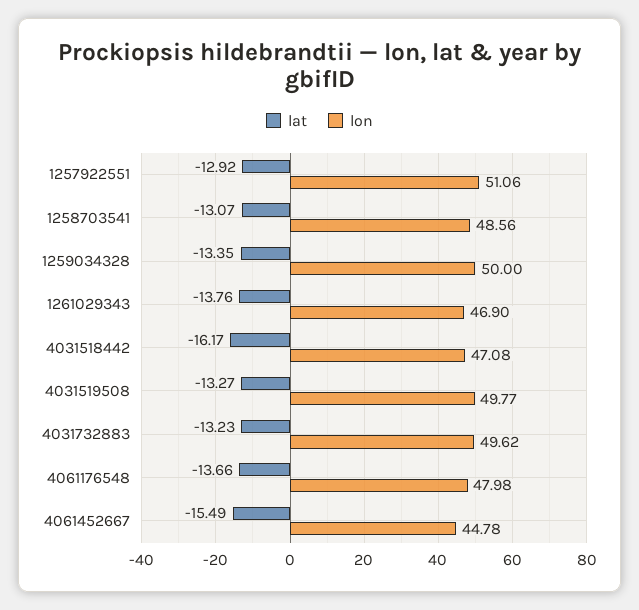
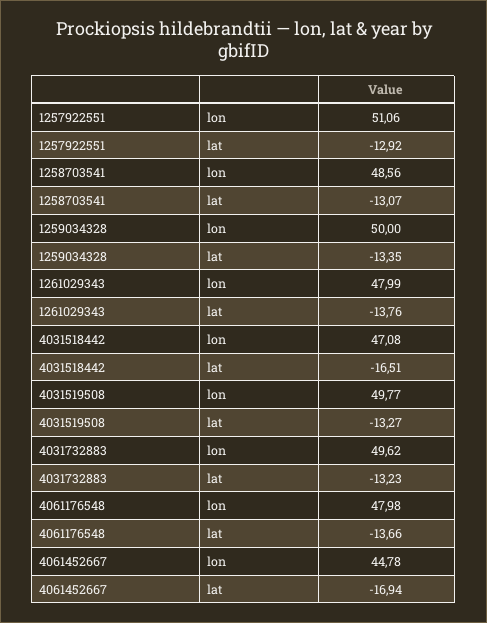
lon, 1261029343: 46.9 -> 47.99
lat, 4031518442: -16.17 -> -16.51
lat, 4061452667: -15.49 -> -16.94

